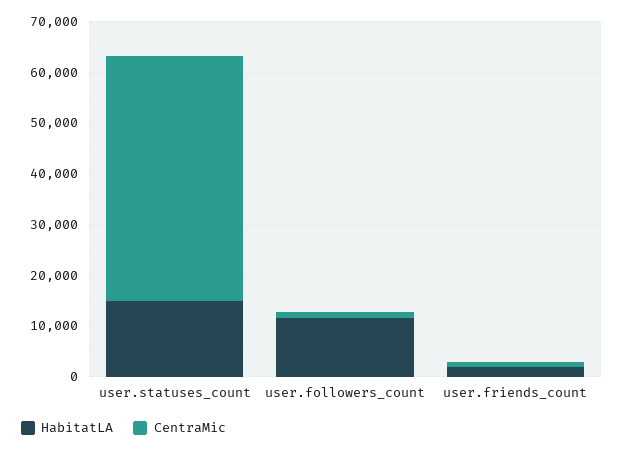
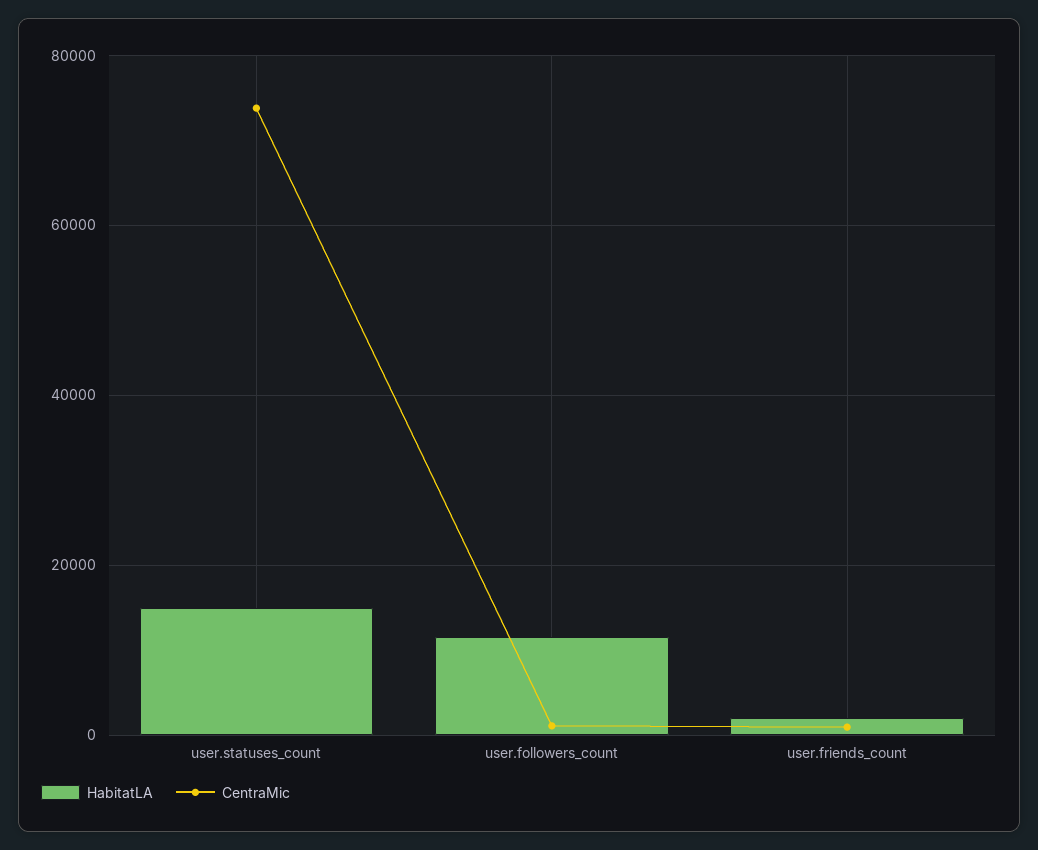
CentraMic, user.statuses_count: 48000 -> 74000

